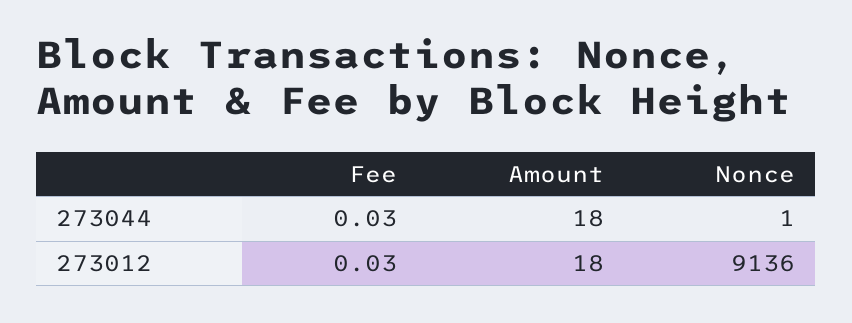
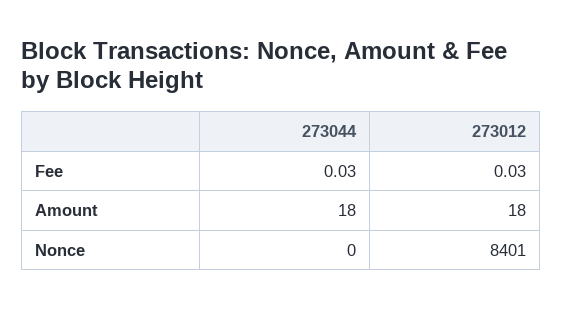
Nonce, 273044: 1 -> 0
Nonce, 273012: 9136 -> 8401

